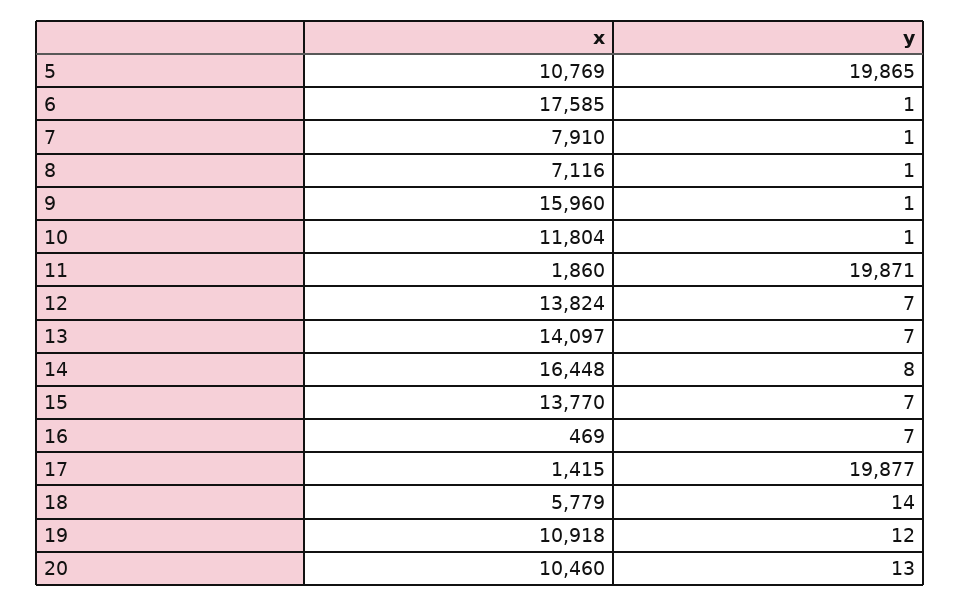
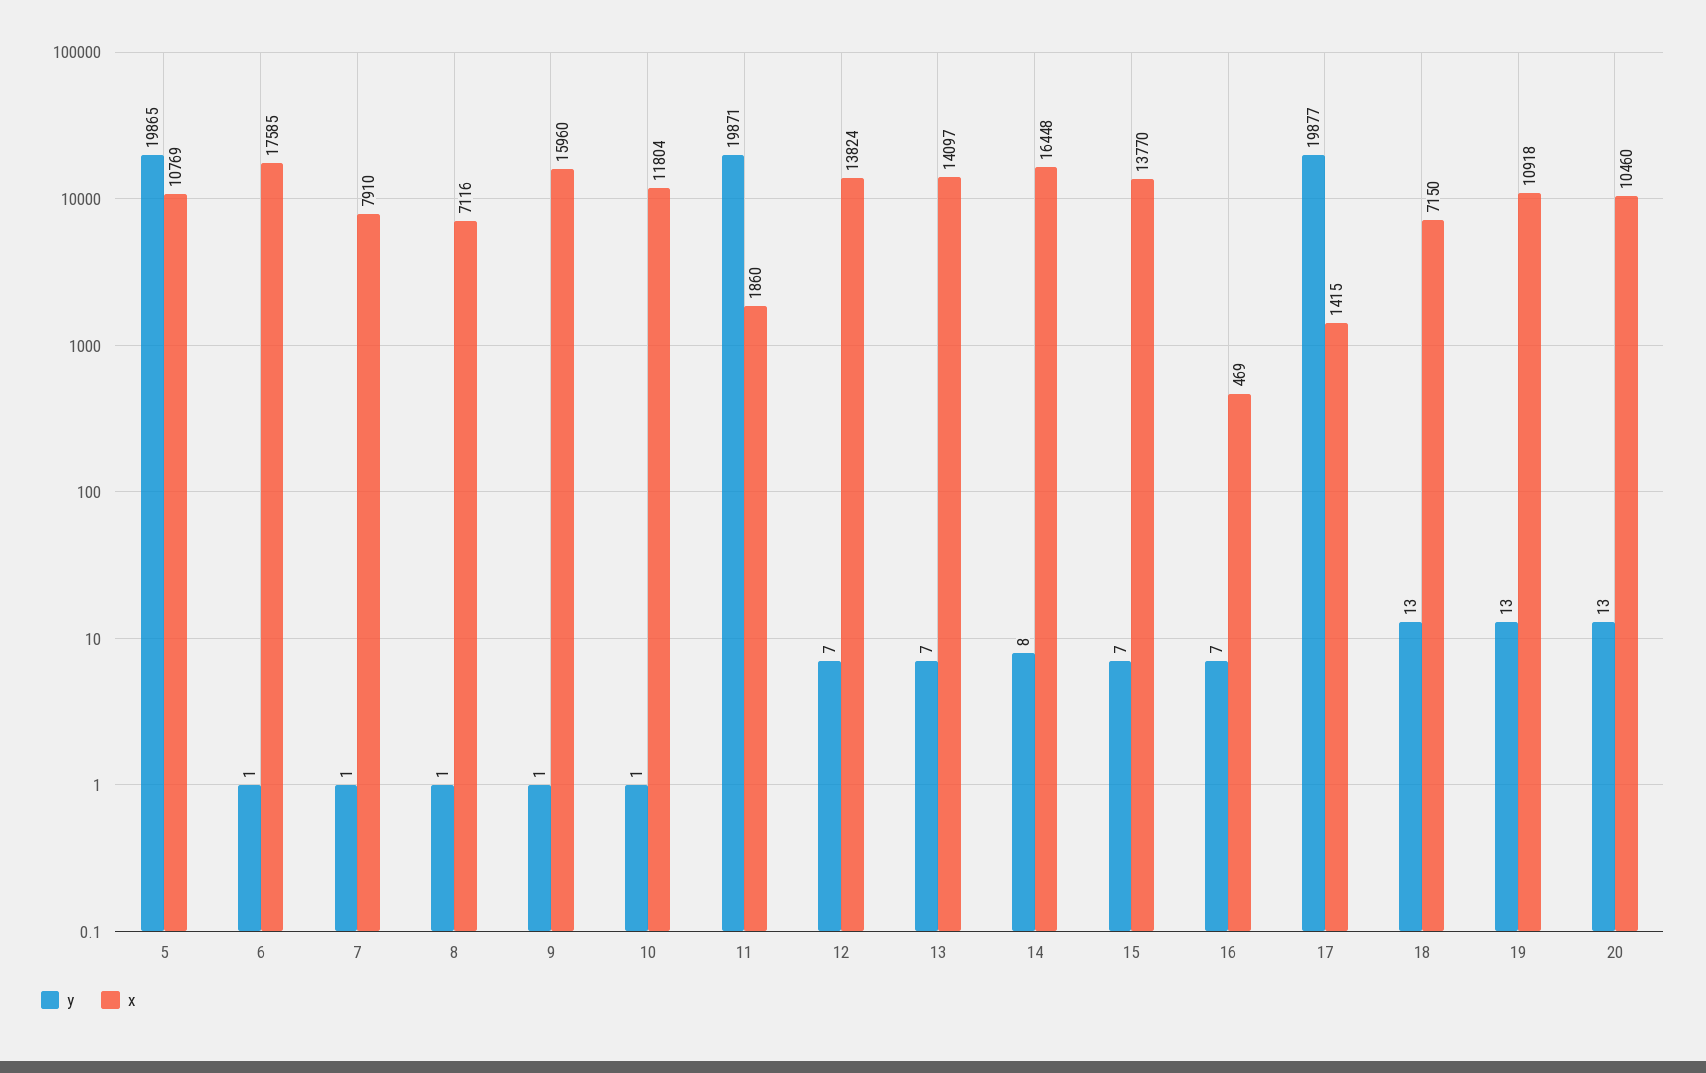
x, 18: 5779 -> 7150
y, 18: 14 -> 13
y, 19: 12 -> 13

